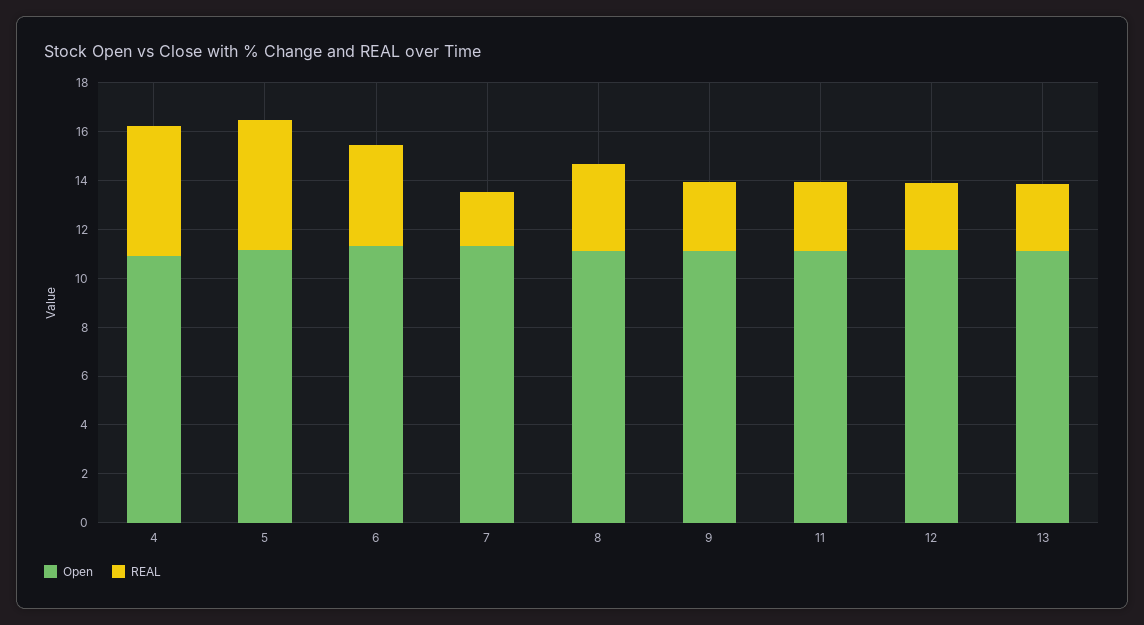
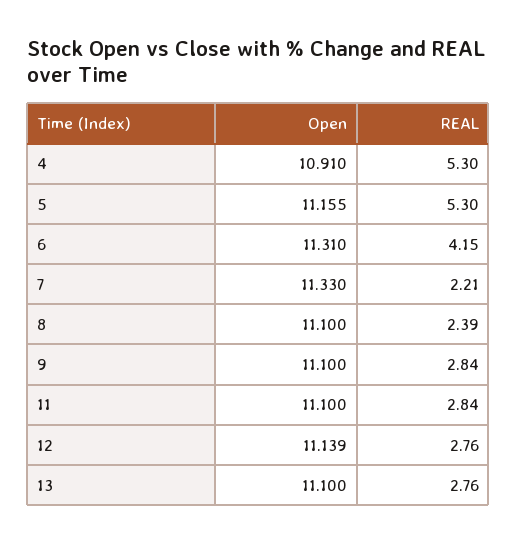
REAL, 8: 3.5 -> 2.39

